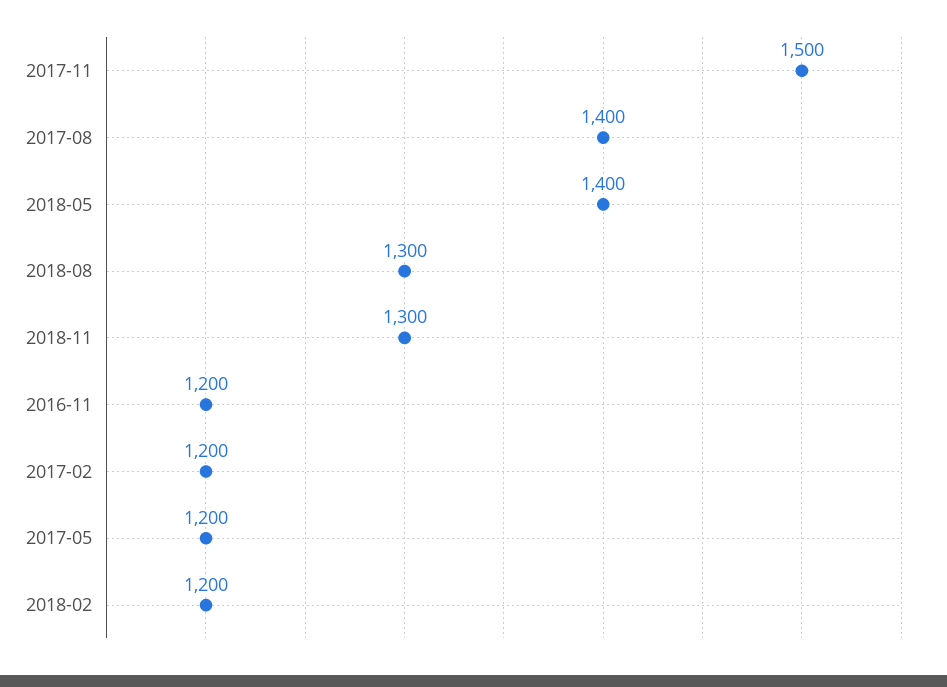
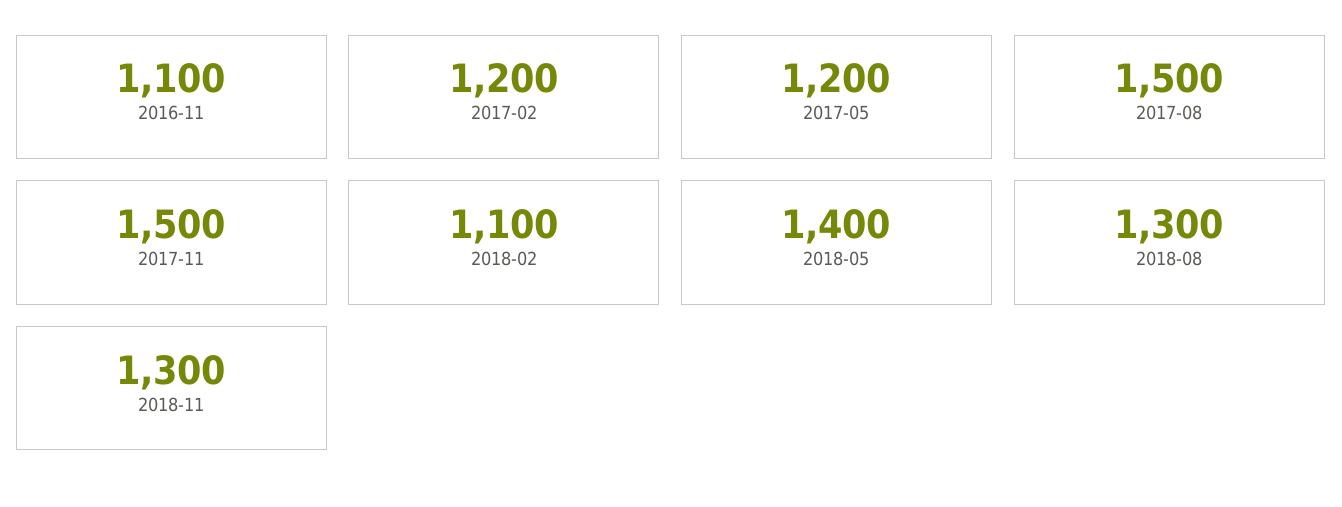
2017-08: 1400 -> 1500
2016-11: 1200 -> 1100
2018-02: 1200 -> 1100

